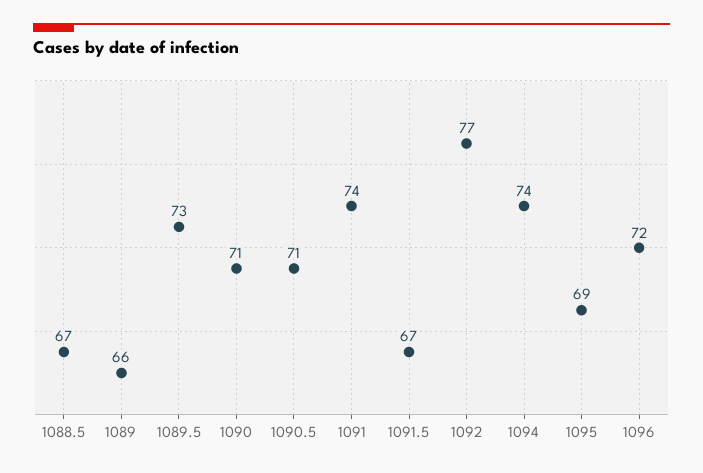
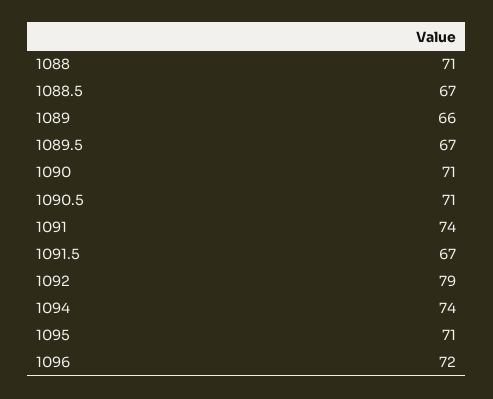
1089.5: 73 -> 67
1092: 77 -> 79
1095: 69 -> 71
1088: none -> 71

